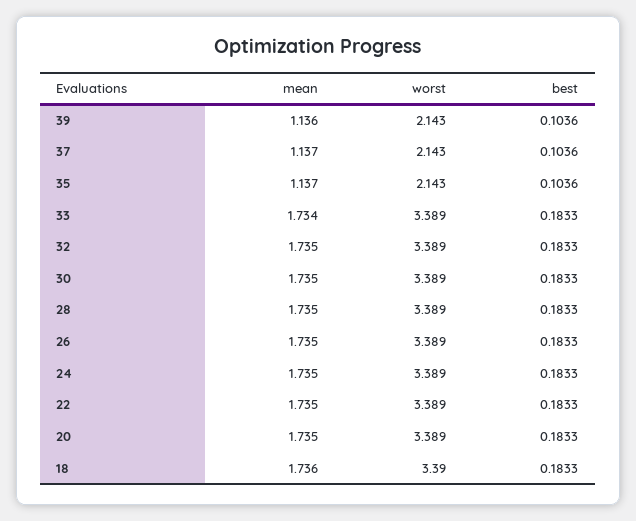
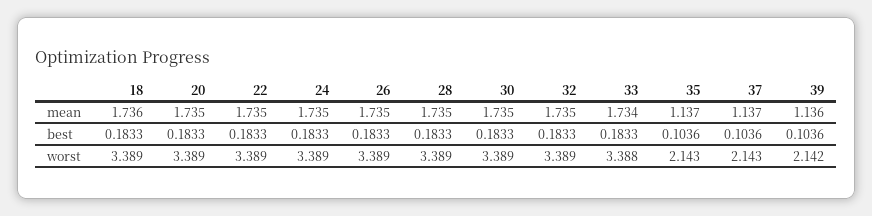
worst, 39: 2.143 -> 2.142
worst, 33: 3.389 -> 3.388
worst, 18: 3.39 -> 3.389

